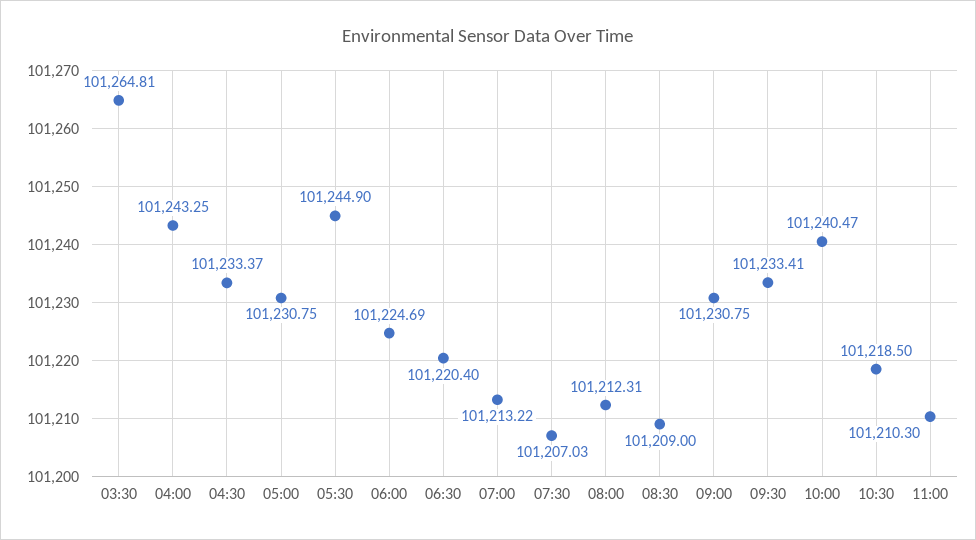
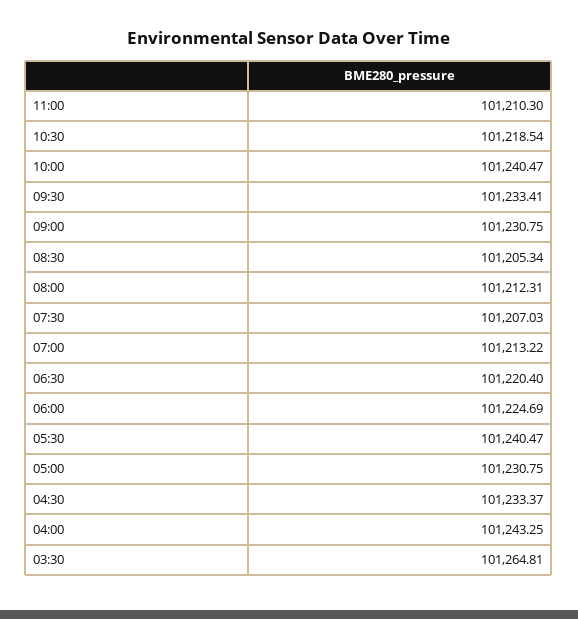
05:30: 101244.9 -> 101240.47
08:30: 101209 -> 101205.34
10:30: 101218.5 -> 101218.54

